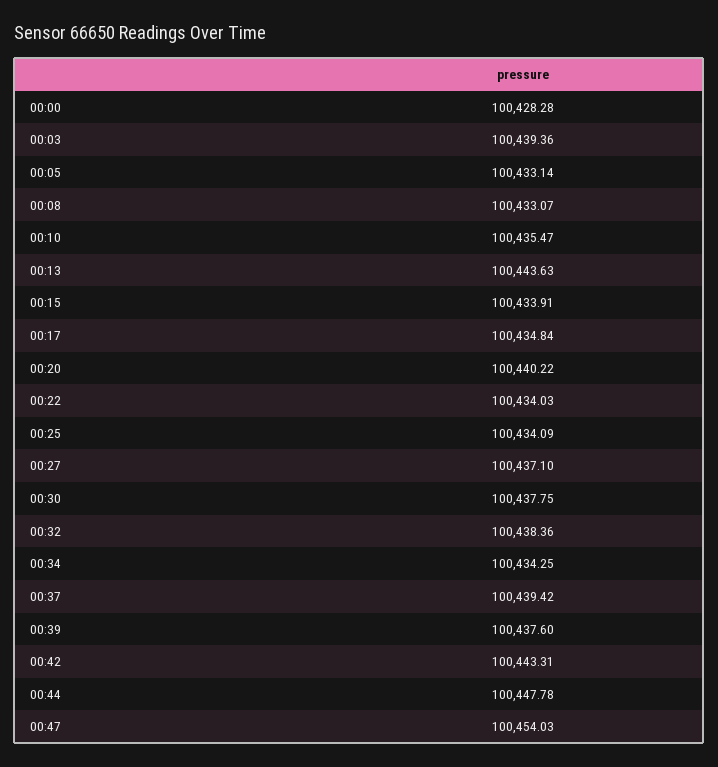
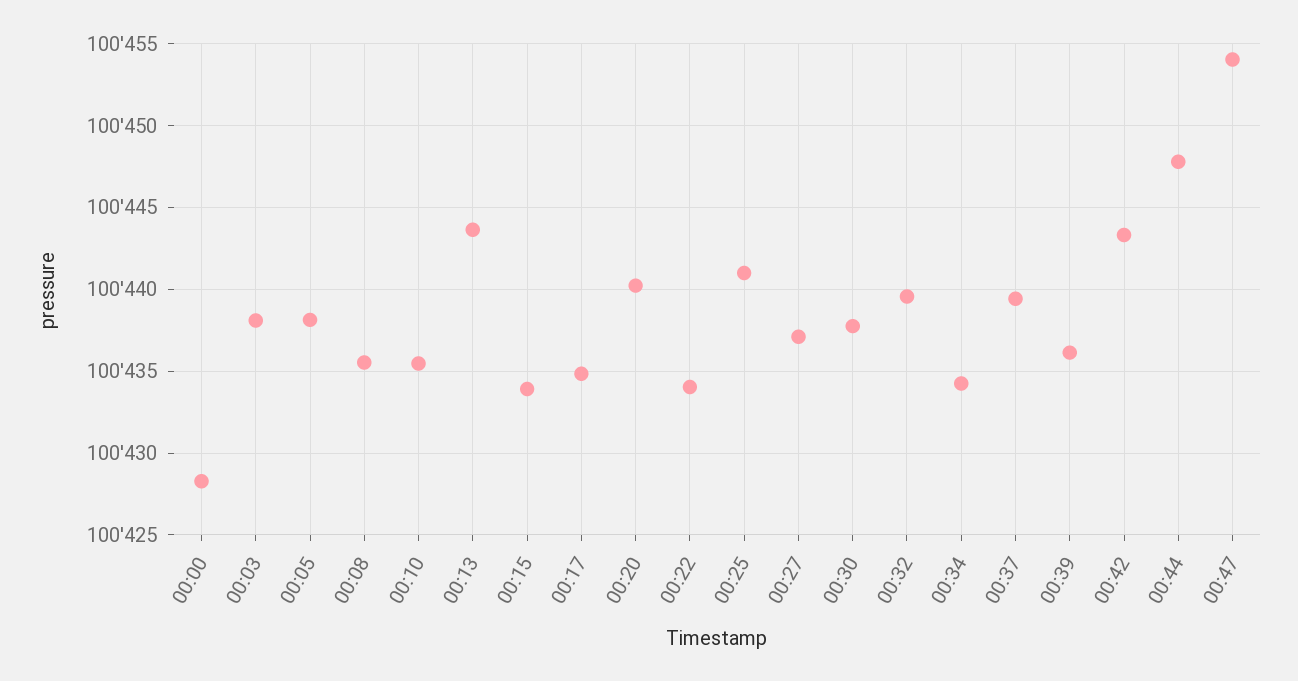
00:03: 100439.36 -> 100438
00:05: 100433.14 -> 100438
00:08: 100433.07 -> 100435.5
00:25: 100434.09 -> 100441
00:32: 100438.36 -> 100439.5
00:39: 100437.6 -> 100436

